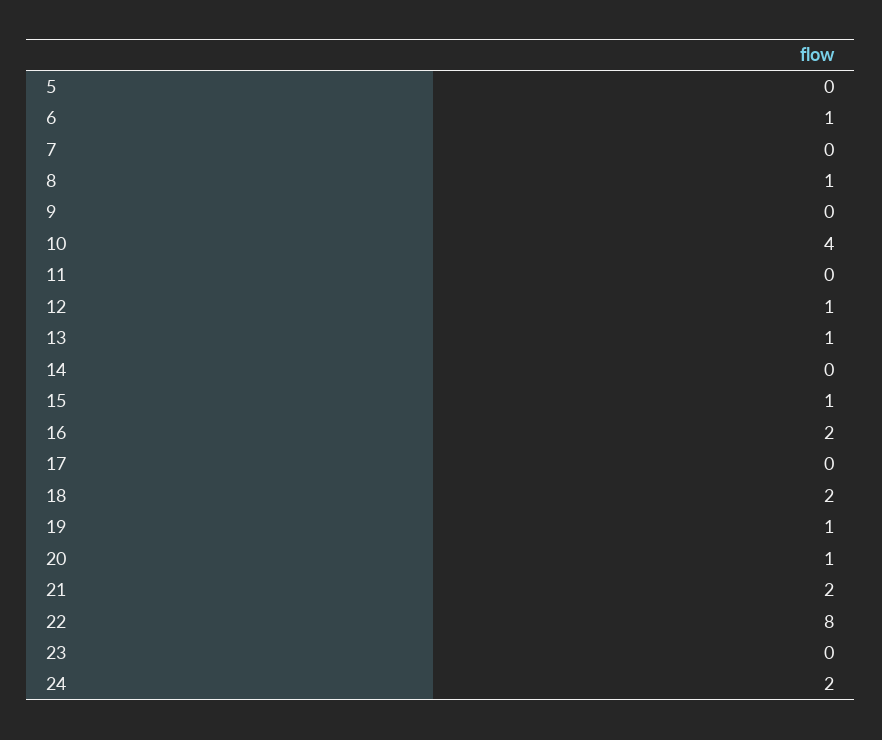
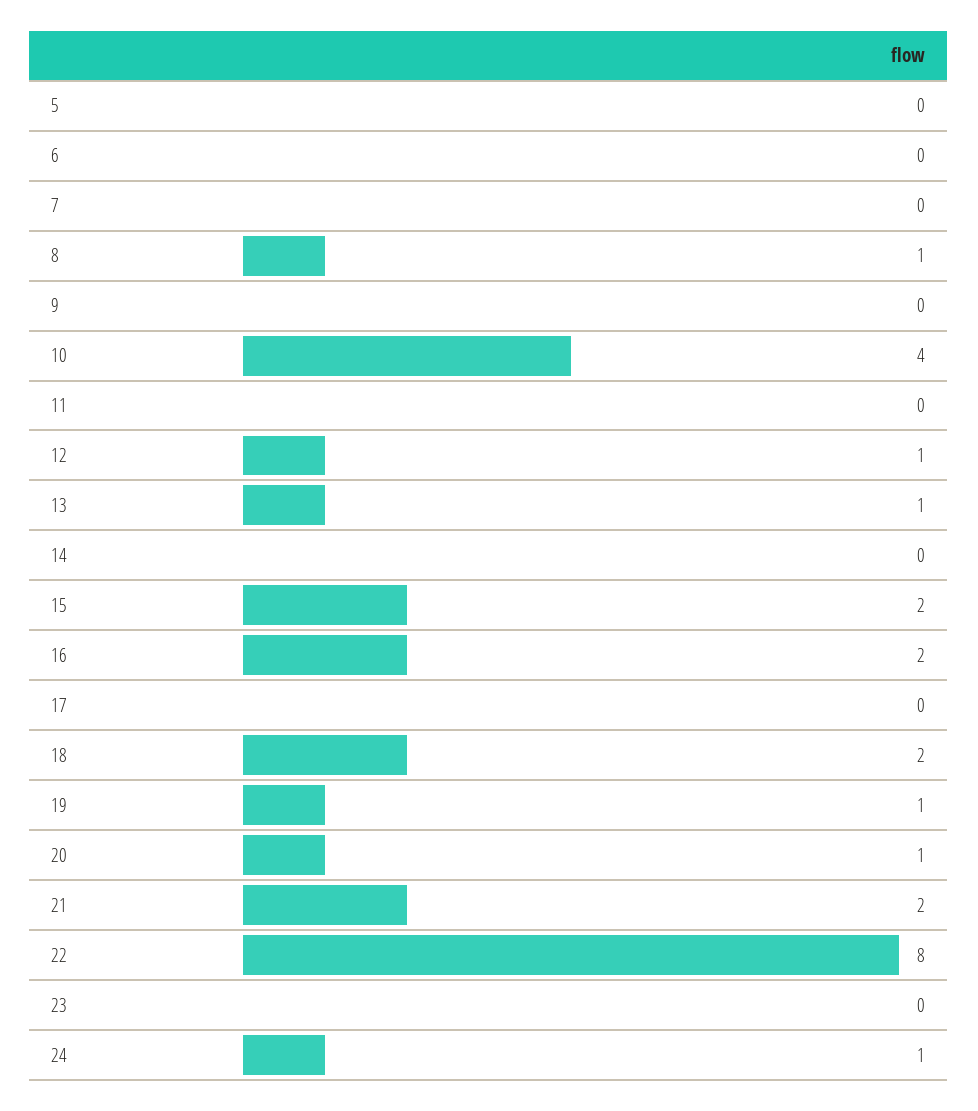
6: 1 -> 0
15: 1 -> 2
24: 2 -> 1

